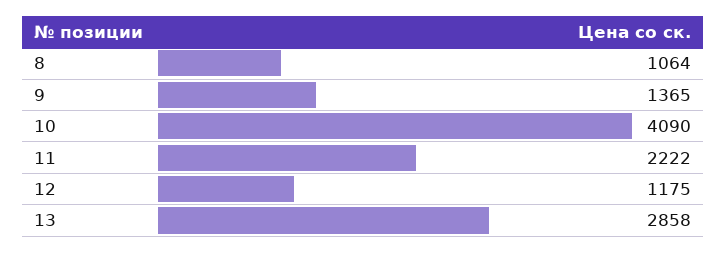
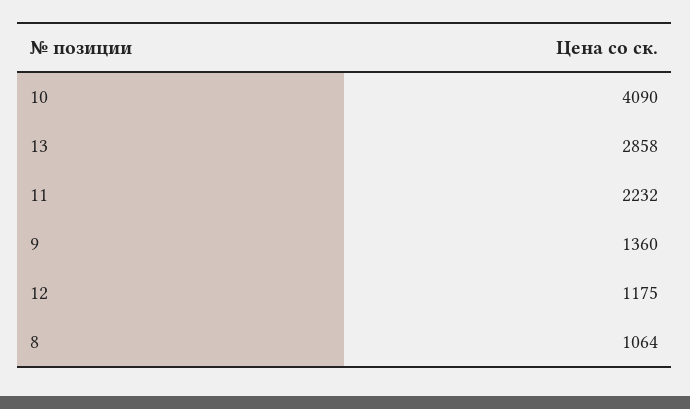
9: 1365 -> 1360
11: 2222 -> 2232

